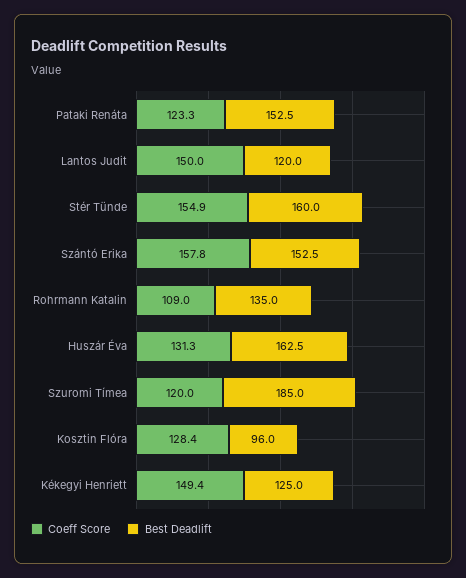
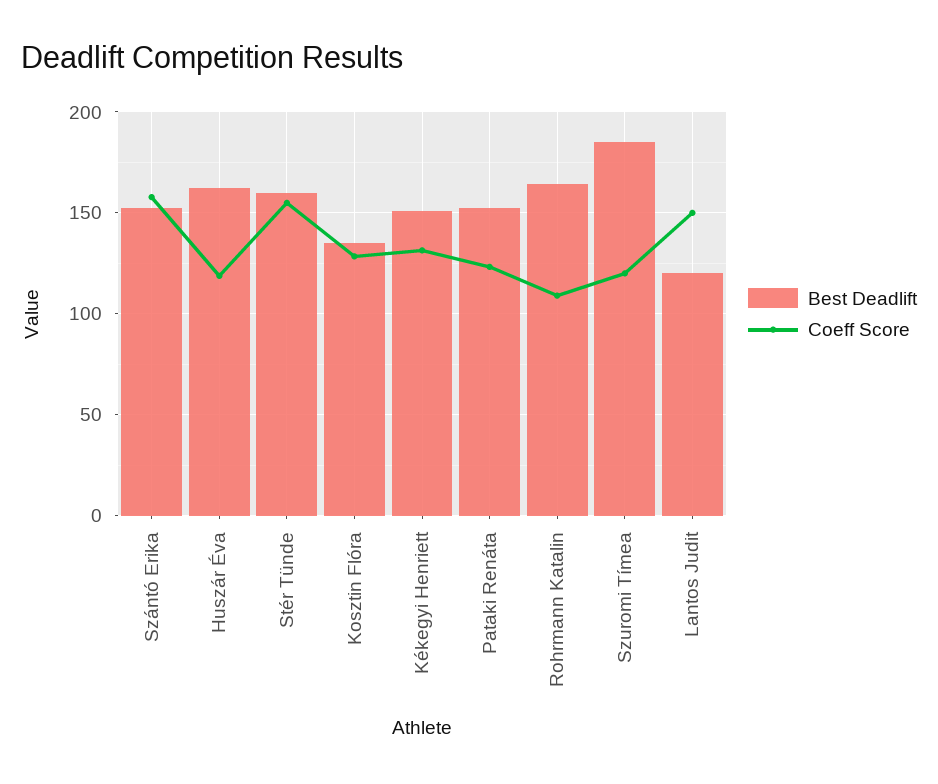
Best Deadlift, Rohrmann Katalin: 135 -> 165
Coeff Score, Huszár Éva: 131.3 -> 120
Best Deadlift, Kosztin Flóra: 96 -> 135
Coeff Score, Kékegyi Henriett: 149.4 -> 130
Best Deadlift, Kékegyi Henriett: 125 -> 150

